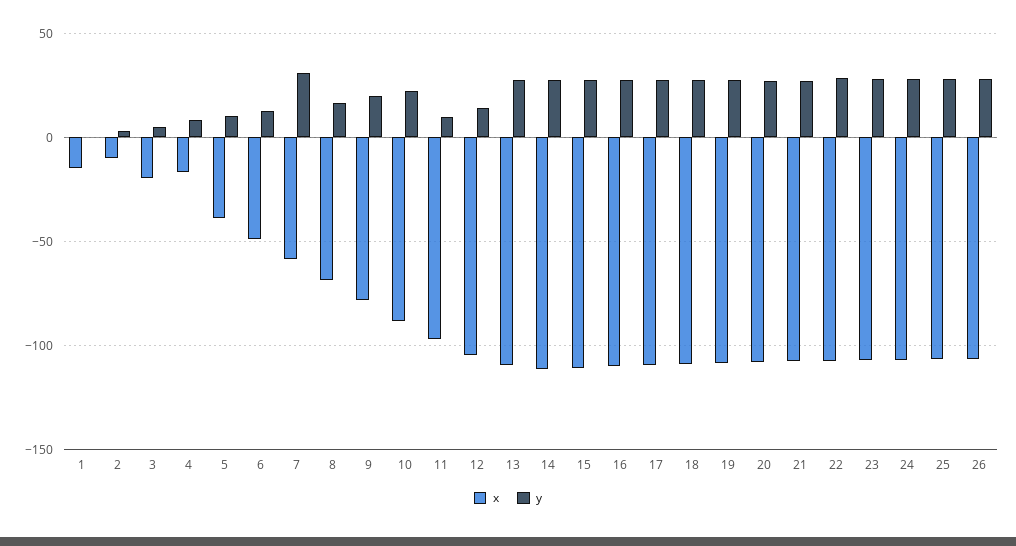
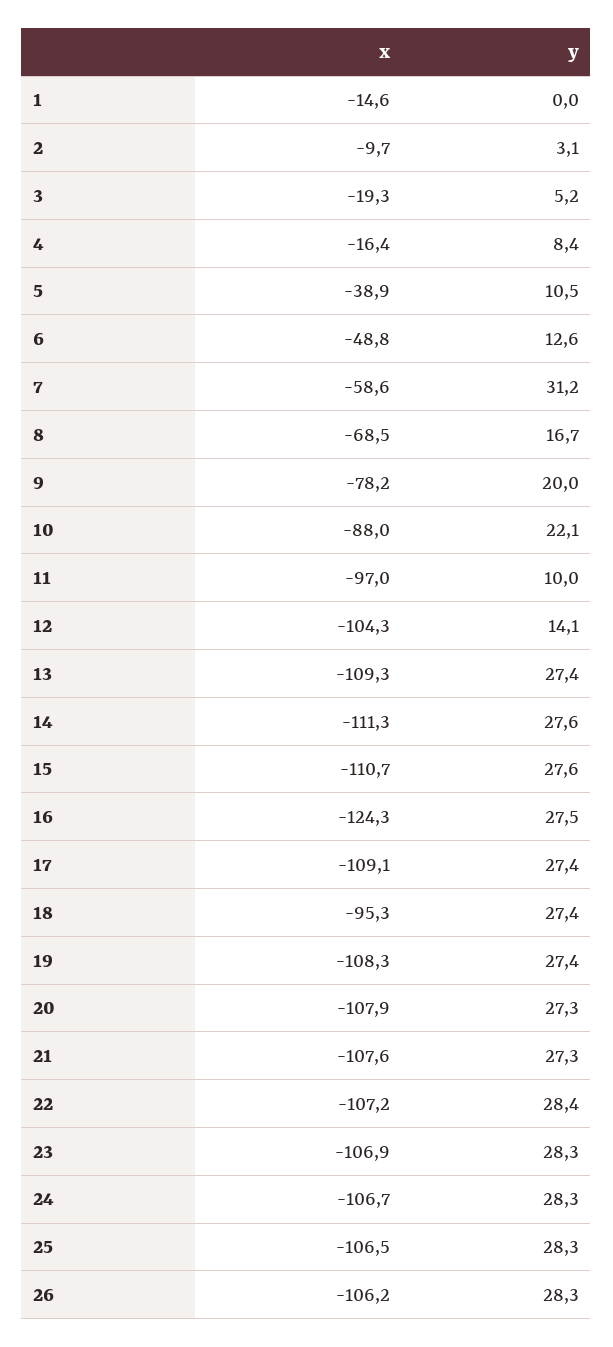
x, 16: -110 -> -124.3
x, 18: -110 -> -95.3

